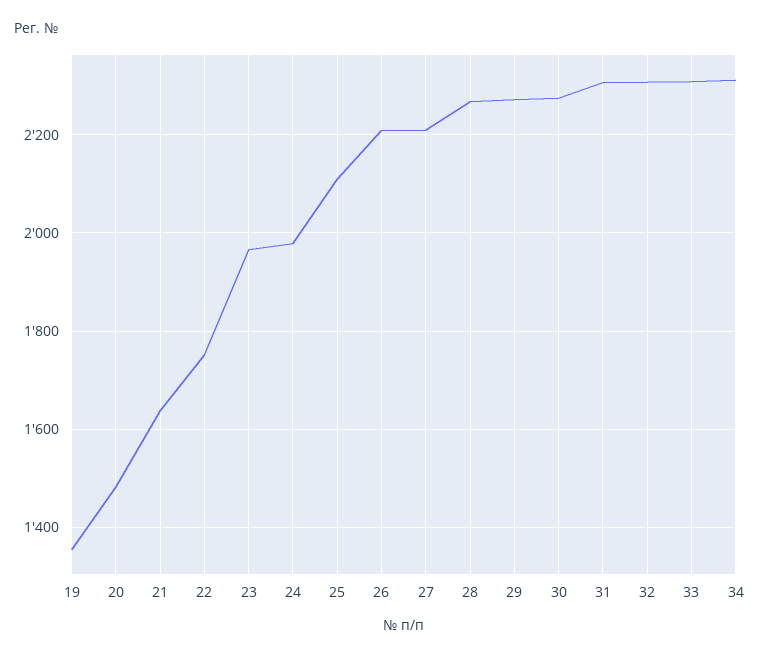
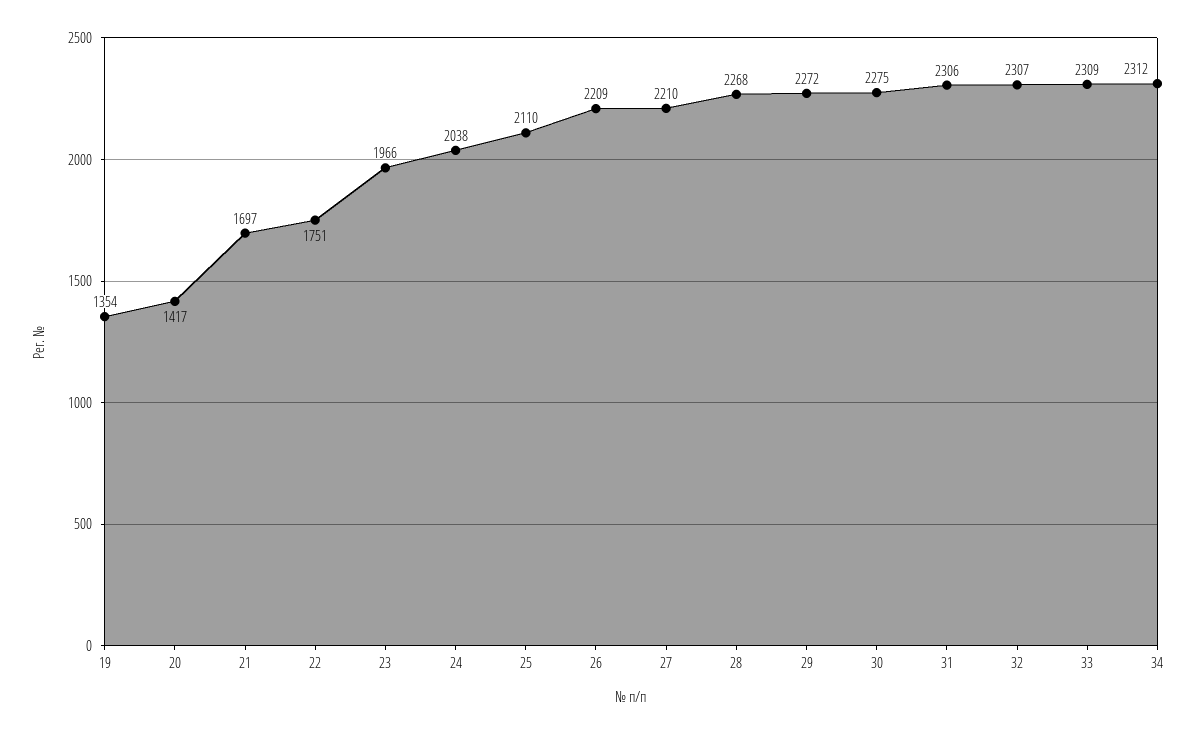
20: 1480 -> 1417
21: 1640 -> 1697
24: 1980 -> 2038

